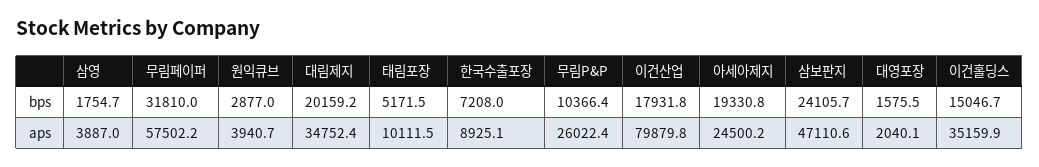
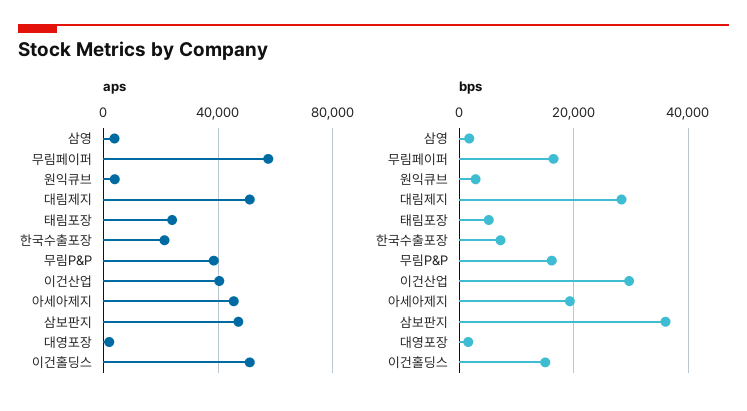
bps, 무림페이퍼: 31810 -> 16000
bps, 대림제지: 20159.2 -> 28000
bps, 무림P&P: 10366.4 -> 16000
bps, 이건산업: 17931.8 -> 30000
bps, 삼보판지: 24105.7 -> 36000
aps, 대림제지: 34752.4 -> 50000
aps, 태림포장: 10111.5 -> 25000
aps, 한국수출포장: 8925.1 -> 20000
aps, 무림P&P: 26022.4 -> 40000
aps, 이건산업: 79879.8 -> 40000
aps, 아세아제지: 24500.2 -> 45000
aps, 이건홀딩스: 35159.9 -> 50000

